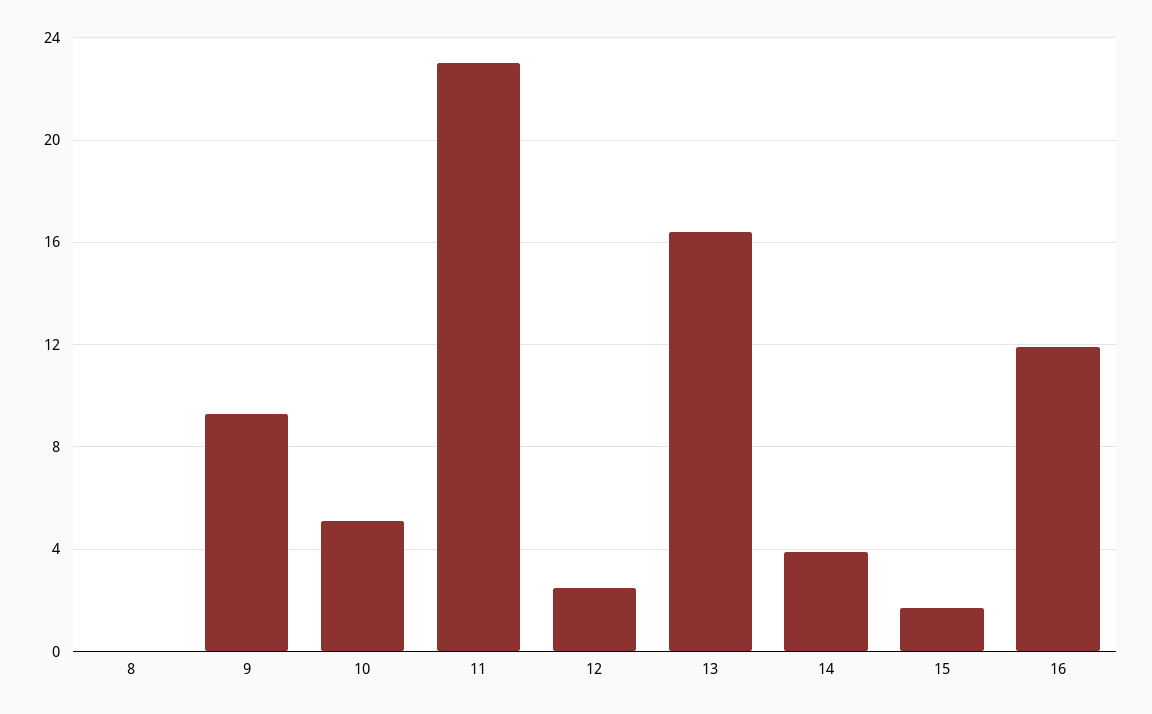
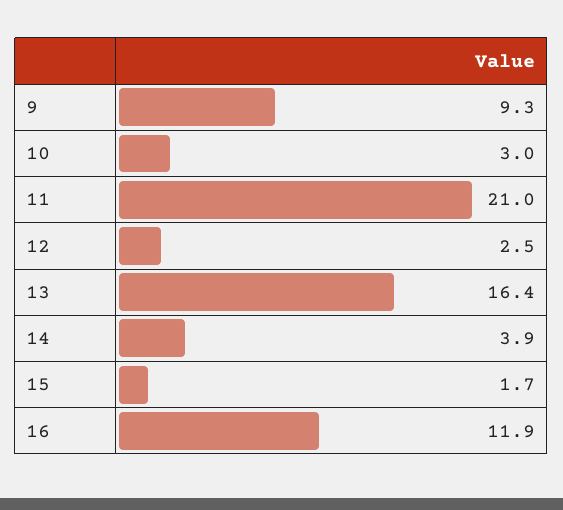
8: 0 -> none
10: 5 -> 3
11: 23 -> 21

